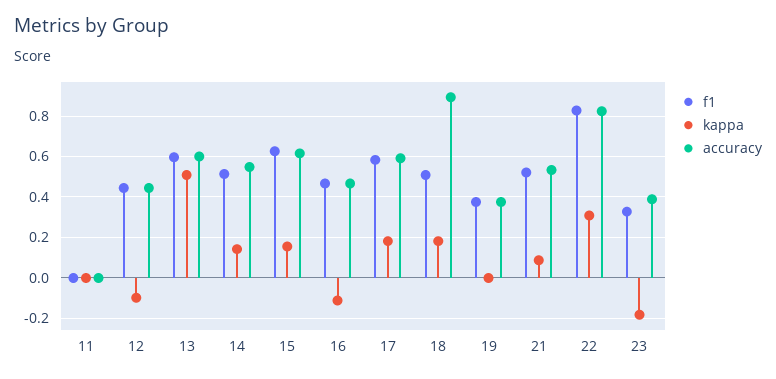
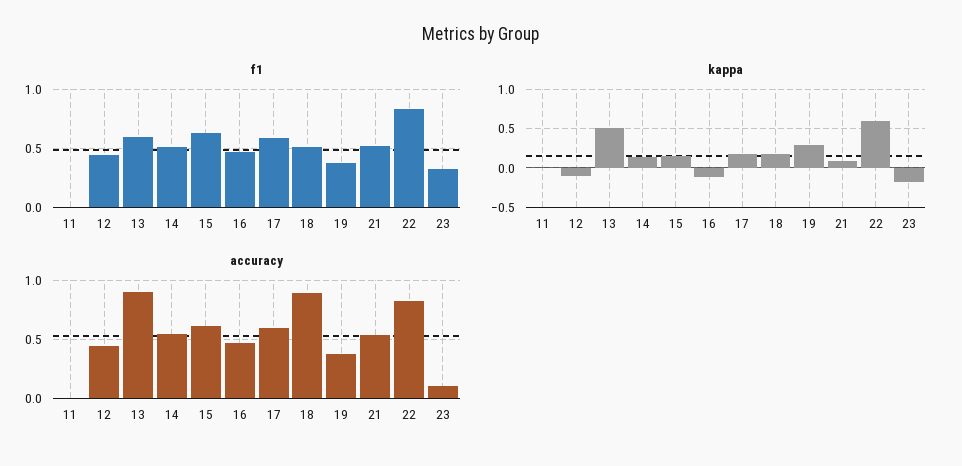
accuracy, 13: 0.6 -> 0.9
kappa, 19: 0 -> 0.3
kappa, 22: 0.3 -> 0.6
accuracy, 23: 0.4 -> 0.1

